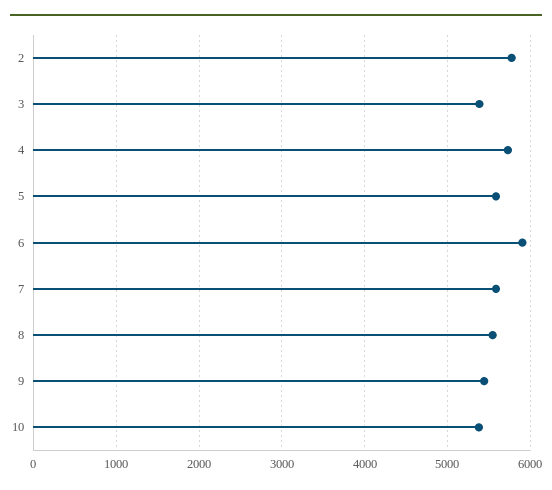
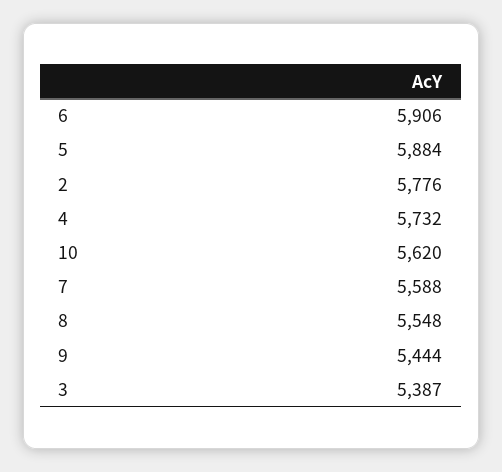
5: 5600 -> 5884
10: 5400 -> 5620

